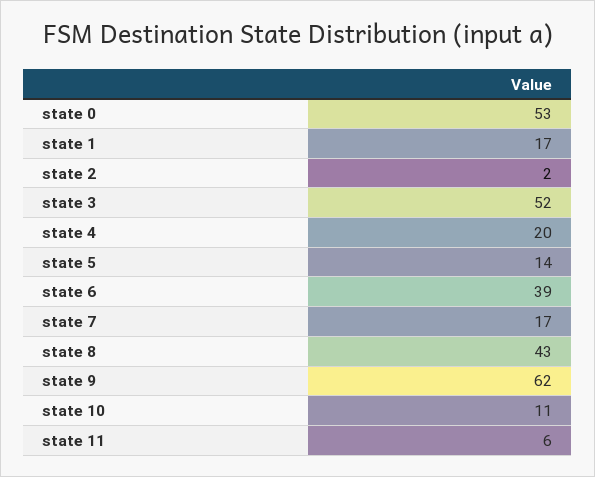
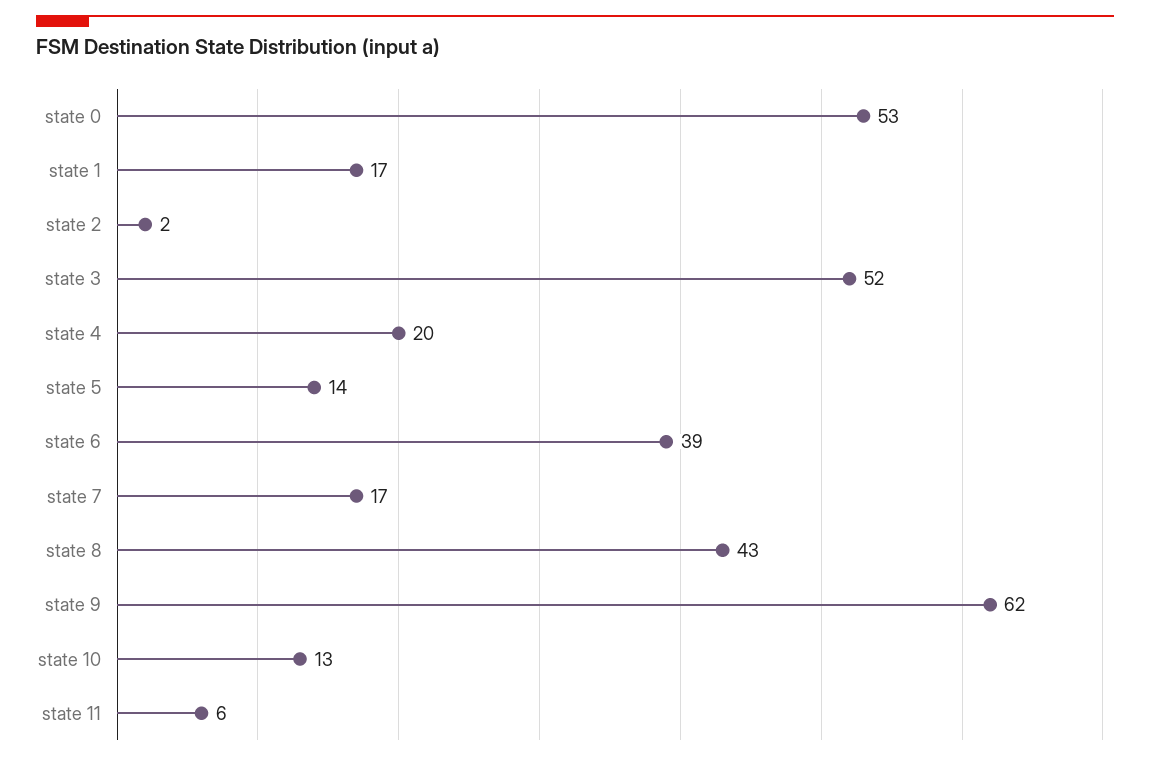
state 10: 11 -> 13

